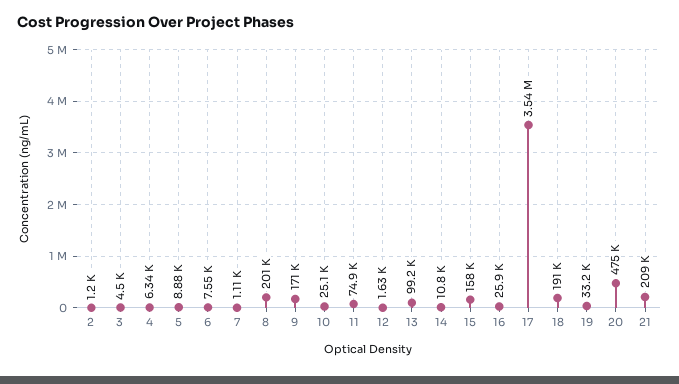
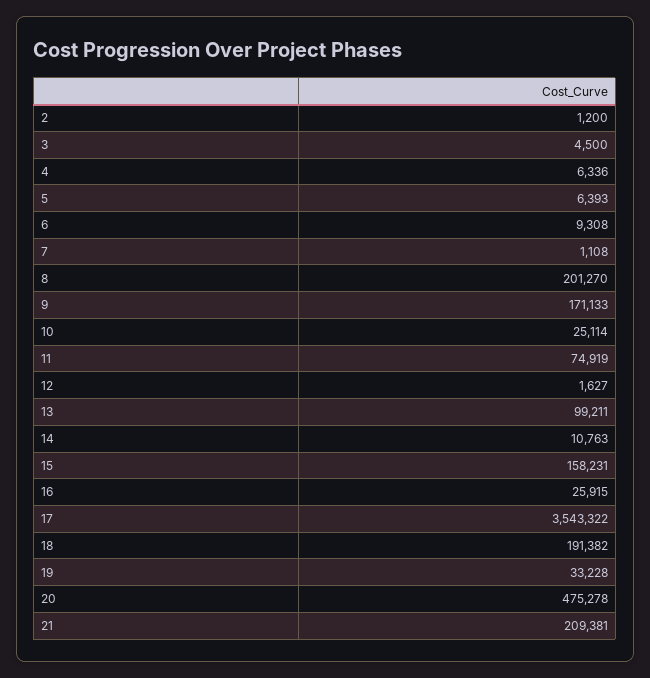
5: 8880 -> 6393
6: 7550 -> 9308

